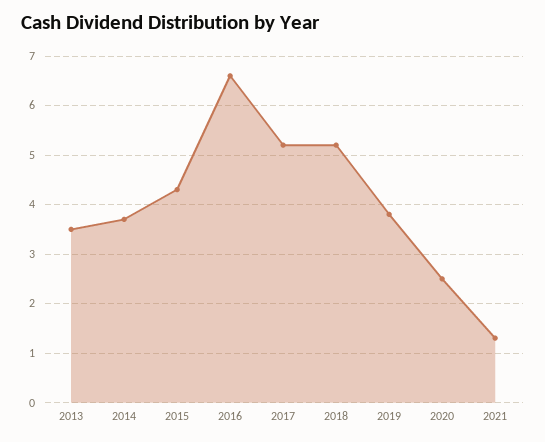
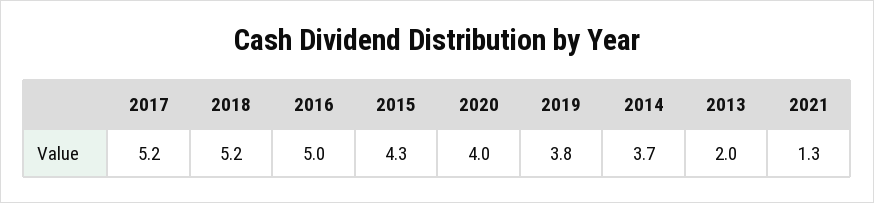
2013: 3.5 -> 2
2016: 6.5 -> 5
2020: 2.5 -> 4

